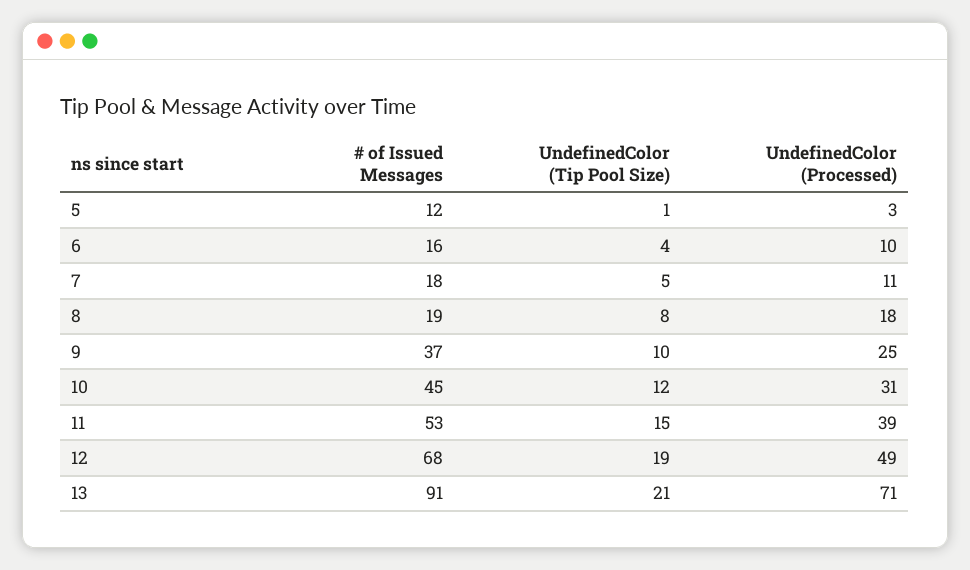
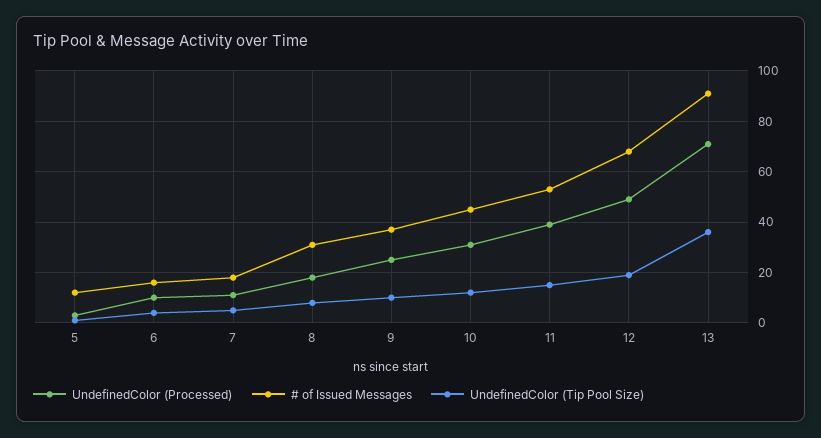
# of Issued Messages, 8: 19 -> 30
UndefinedColor (Tip Pool Size), 13: 21 -> 35

